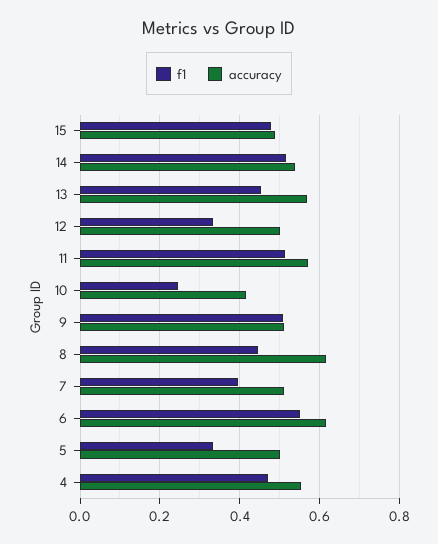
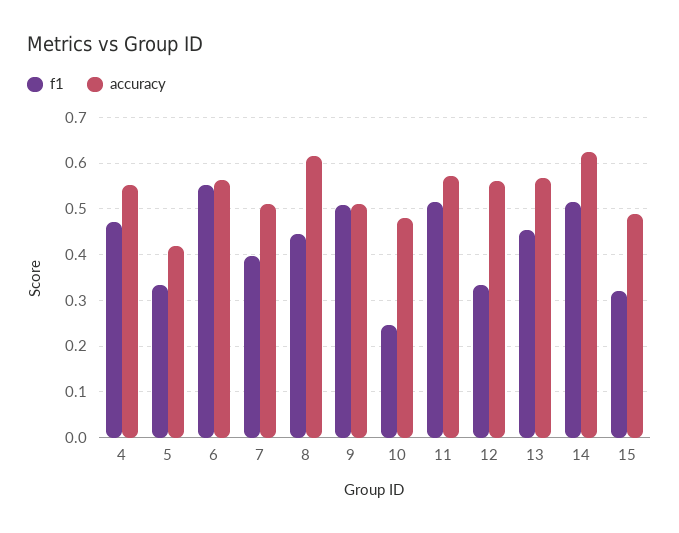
f1, 15: 0.48 -> 0.32
accuracy, 14: 0.54 -> 0.62
accuracy, 12: 0.5 -> 0.56
accuracy, 10: 0.42 -> 0.48
accuracy, 6: 0.62 -> 0.56
accuracy, 5: 0.5 -> 0.42

